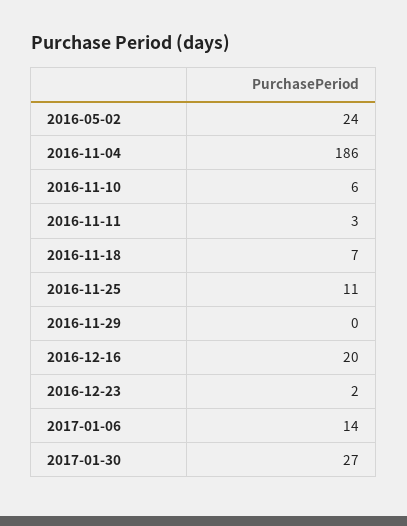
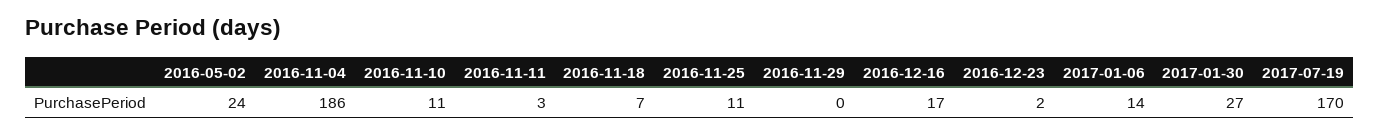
2016-11-10: 6 -> 11
2016-12-16: 20 -> 17
2017-07-19: none -> 170

